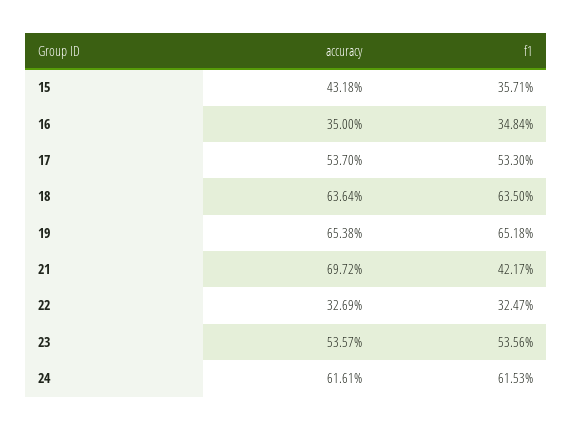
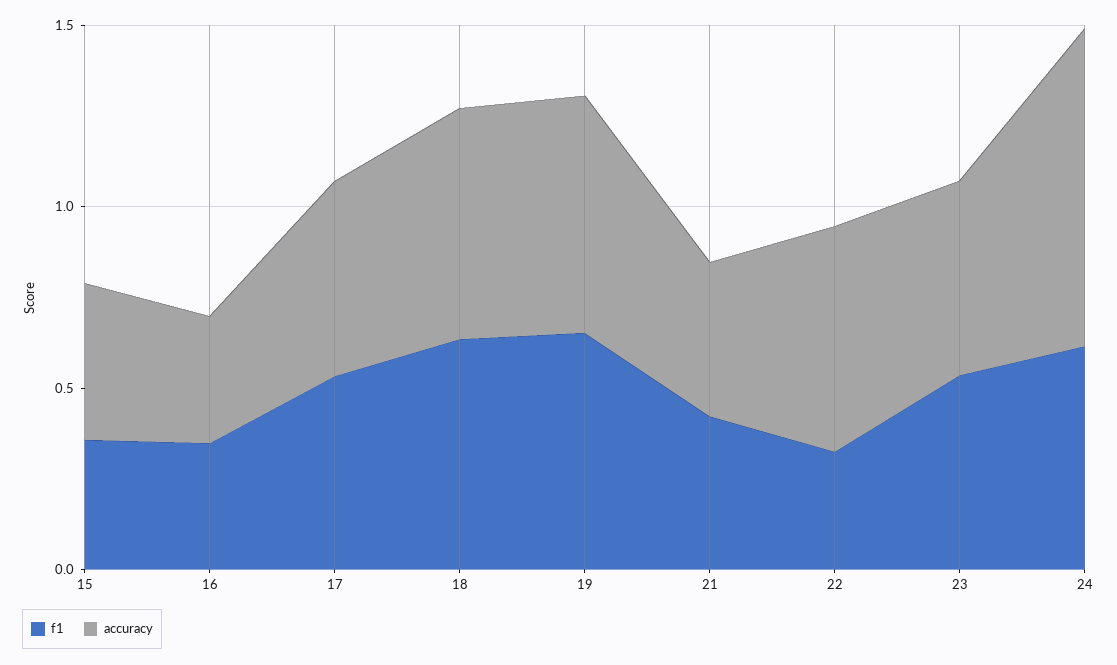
accuracy, 21: 0.6972 -> 0.4
accuracy, 22: 0.3269 -> 0.6
accuracy, 24: 0.6161 -> 0.9

